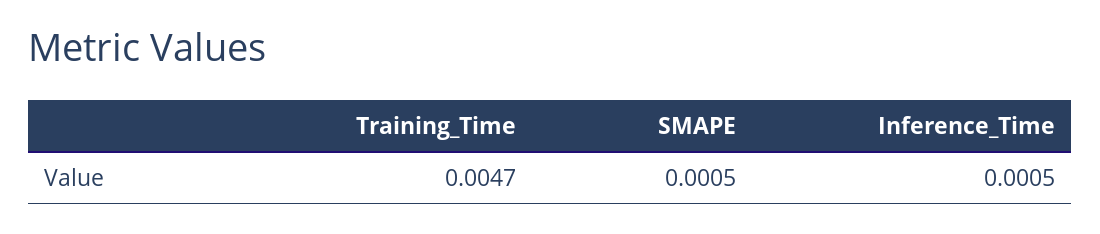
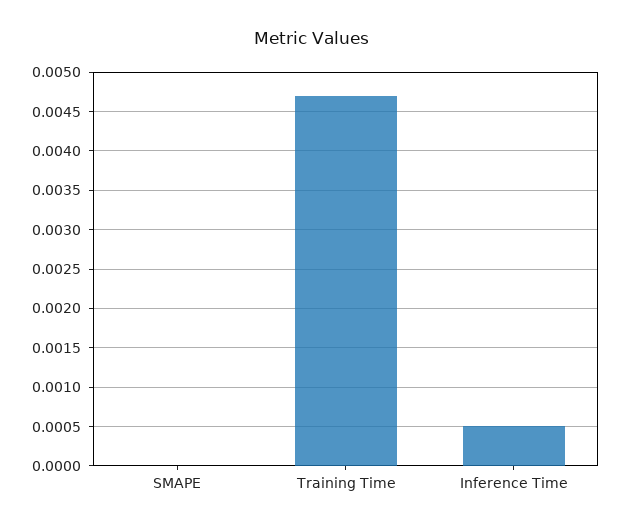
SMAPE: 0.0005 -> 0

